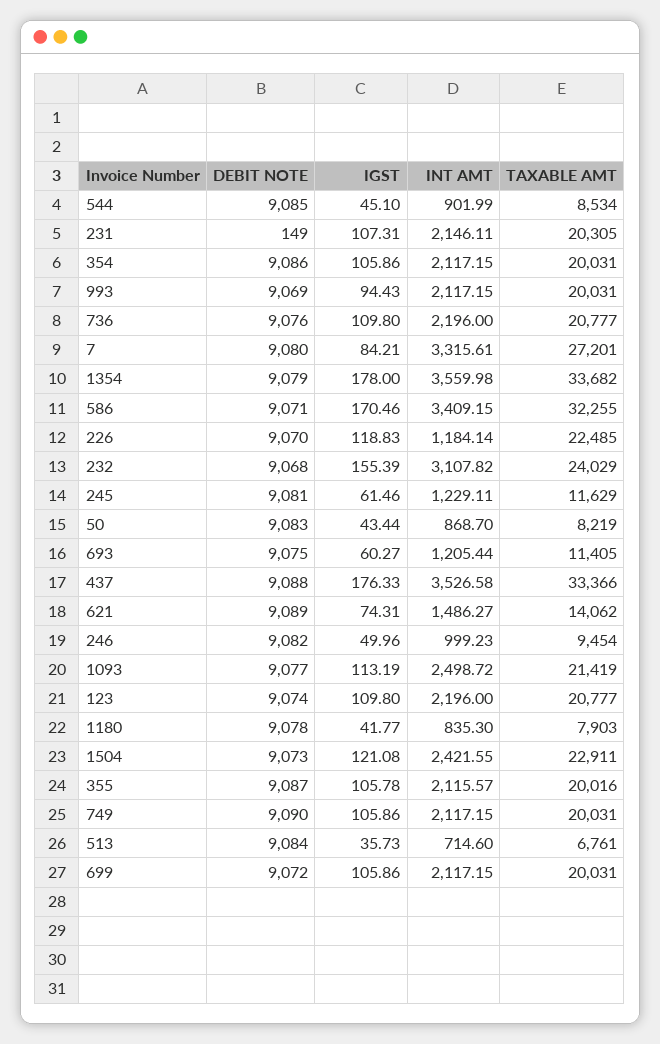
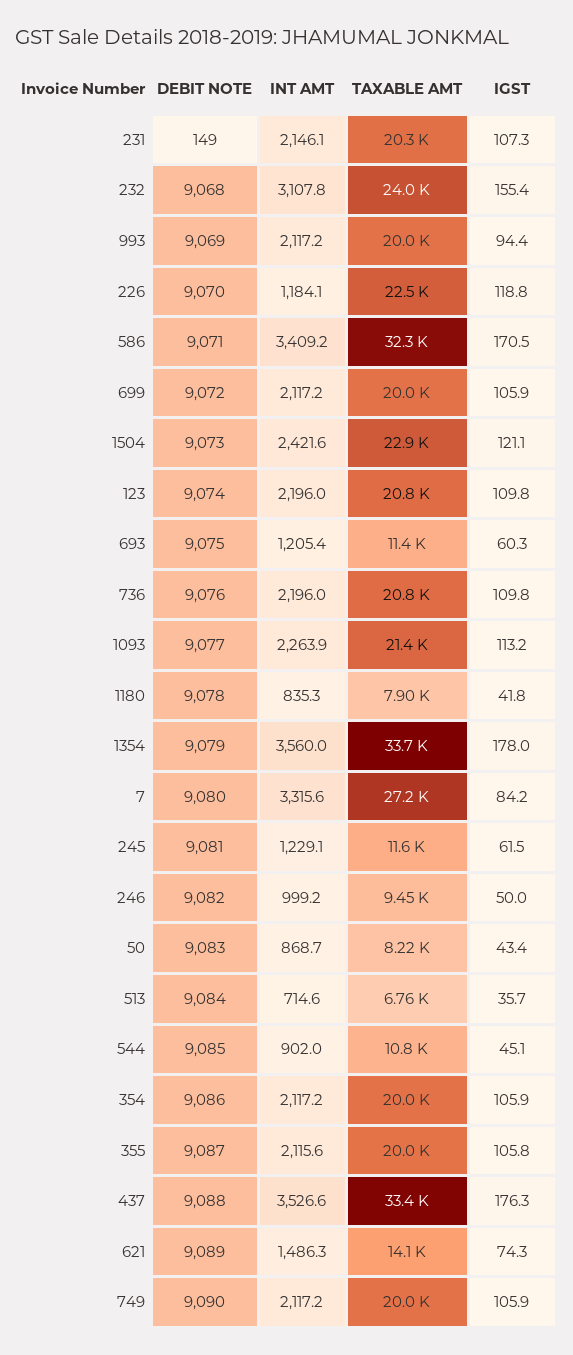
TAXABLE AMT, 544: 8534 -> 10800
INT AMT, 1093: 2498.72 -> 2263.9

